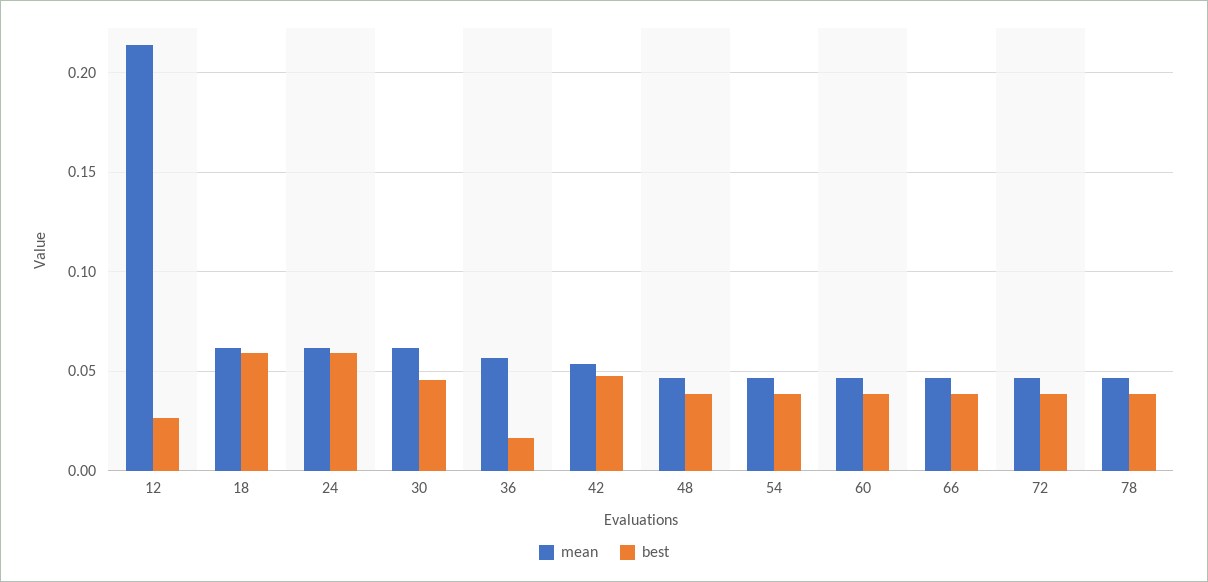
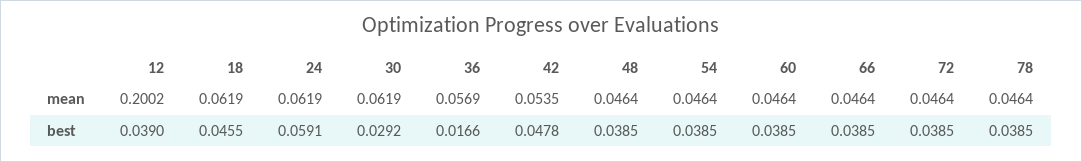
mean, 12: 0.215 -> 0.2002
best, 12: 0.025 -> 0.039
best, 18: 0.06 -> 0.0455
best, 30: 0.045 -> 0.0292

